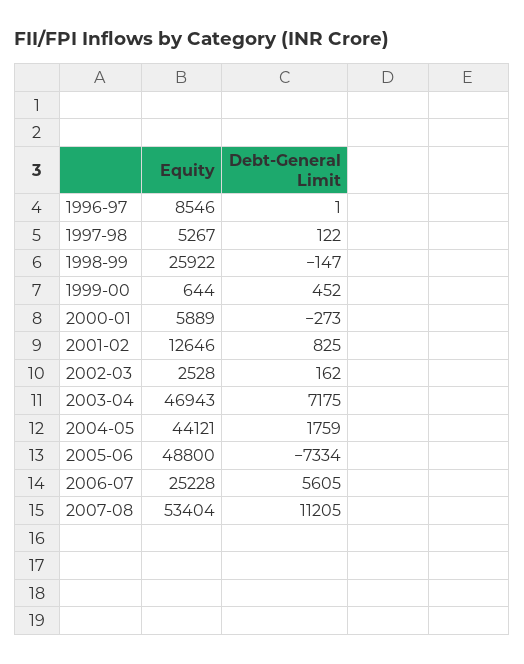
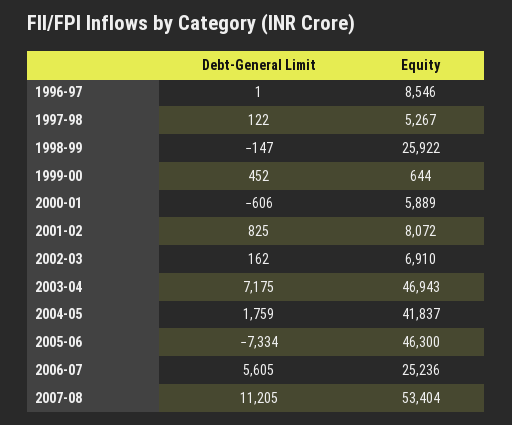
Debt-General Limit, 2000-01: -273 -> -606
Equity, 2001-02: 12646 -> 8072
Equity, 2002-03: 2528 -> 6910
Equity, 2004-05: 44121 -> 41837
Equity, 2005-06: 48800 -> 46300
Equity, 2006-07: 25228 -> 25236

